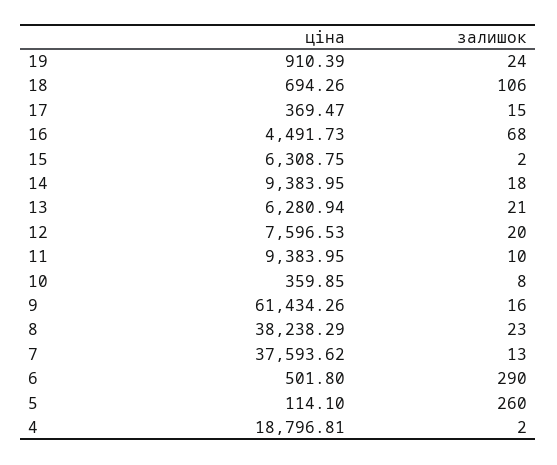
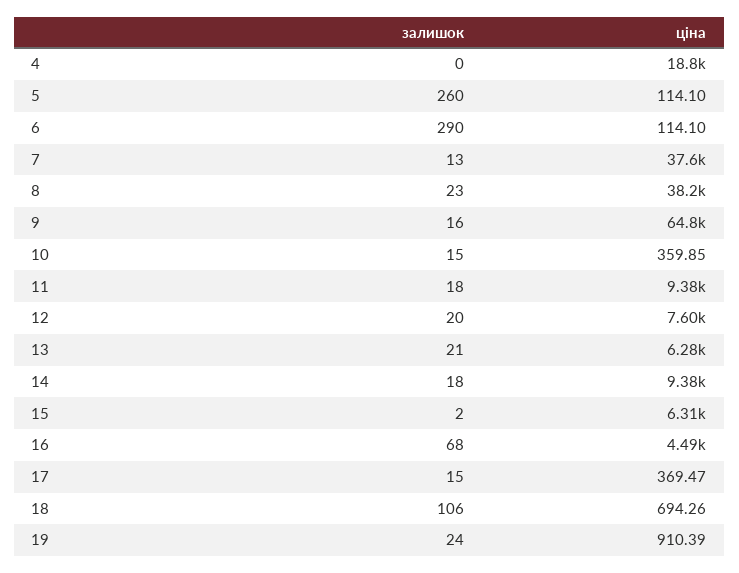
залишок, 11: 10 -> 18
залишок, 10: 8 -> 15
ціна, 9: 61434.26 -> 64800
ціна, 6: 501.8 -> 114.1
залишок, 4: 2 -> 0

